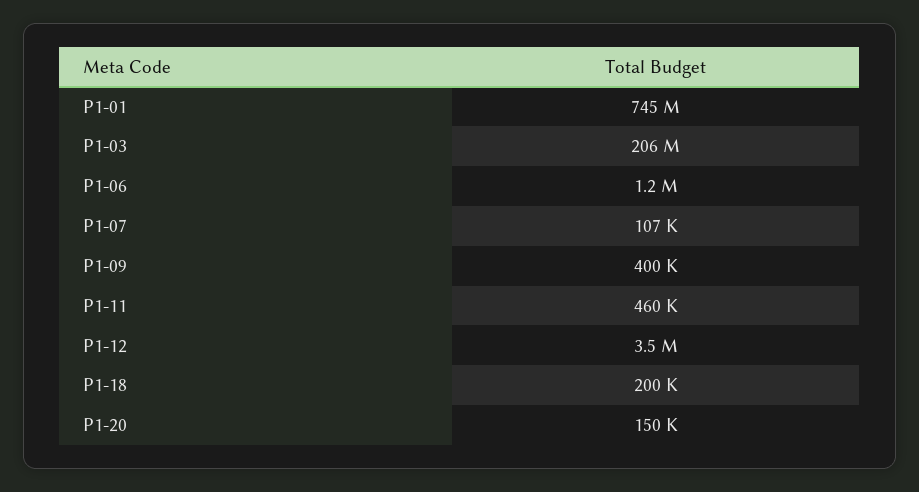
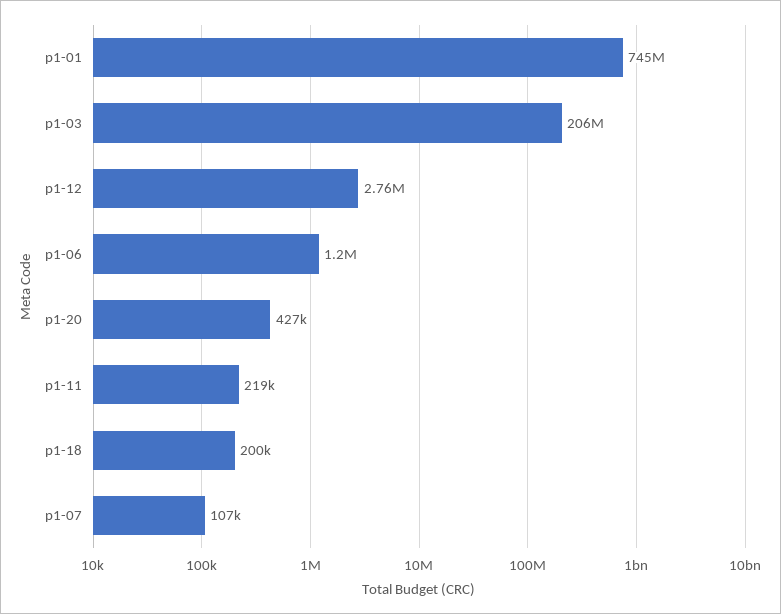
P1-09: 400000 -> none
P1-11: 460000 -> 219000
P1-12: 3500000 -> 2760000
P1-20: 150000 -> 427000

